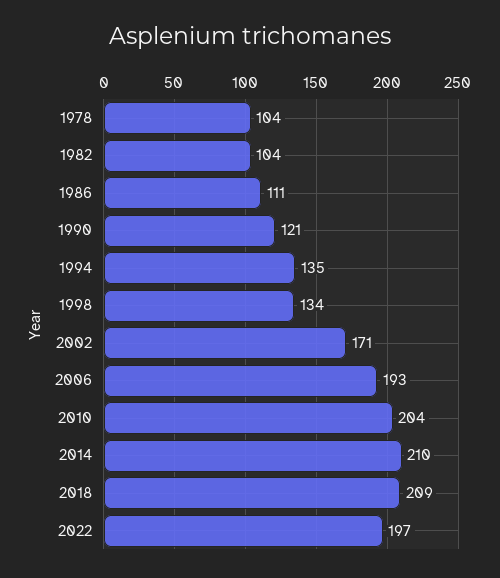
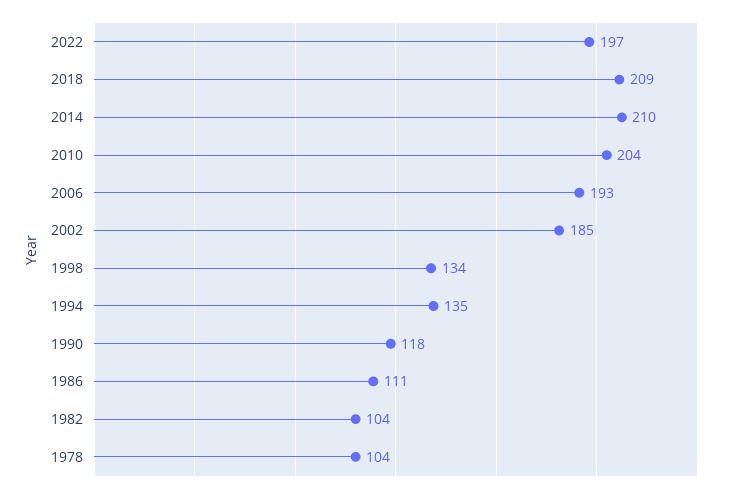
1990: 121 -> 118
2002: 171 -> 185

